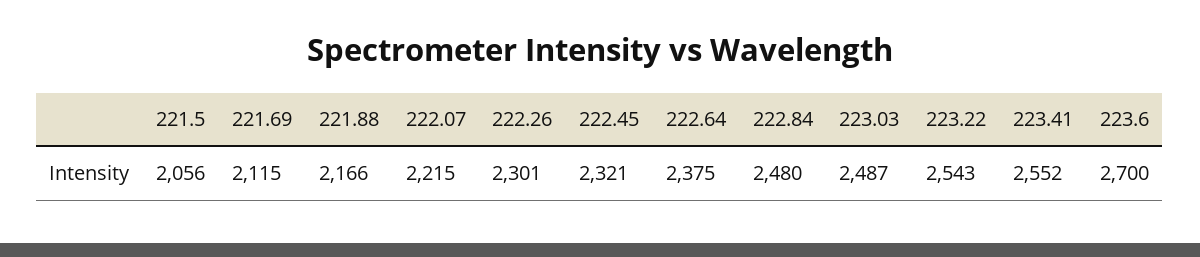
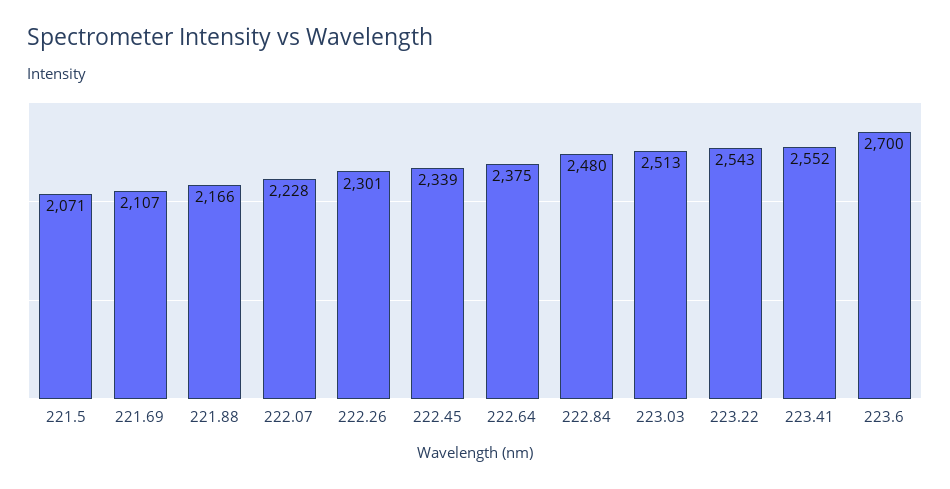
221.5: 2056 -> 2071
221.69: 2115 -> 2107
222.07: 2215 -> 2228
222.45: 2321 -> 2339
223.03: 2487 -> 2513

